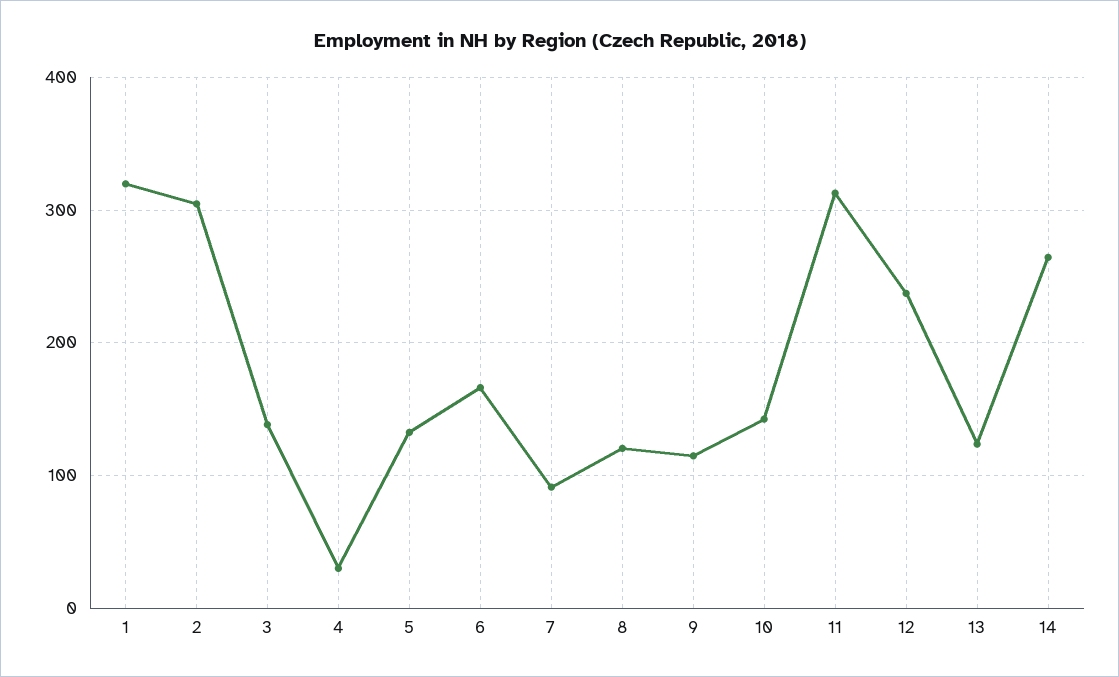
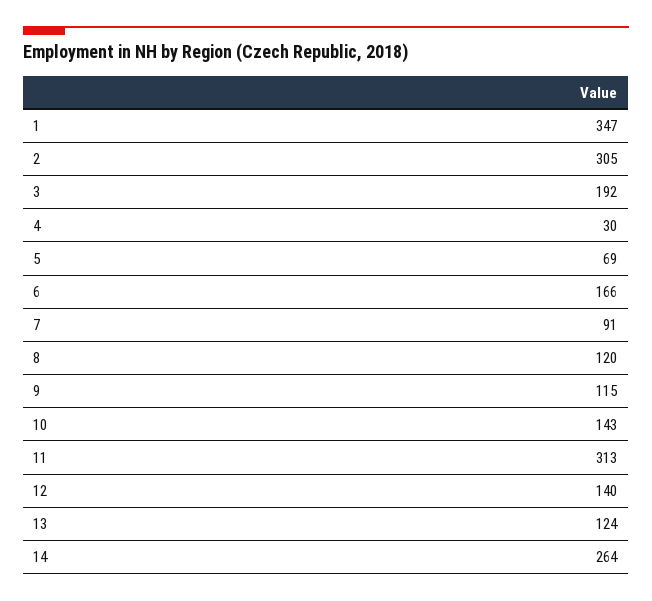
1: 320 -> 347
3: 140 -> 192
5: 130 -> 69
12: 240 -> 140

